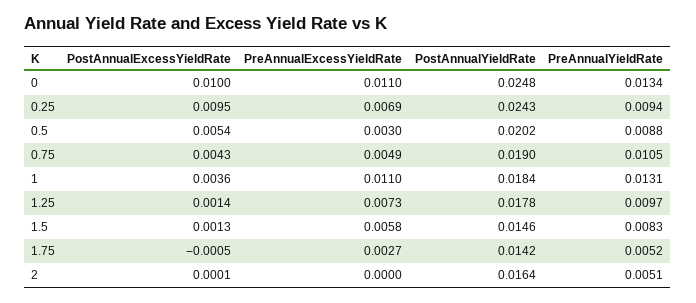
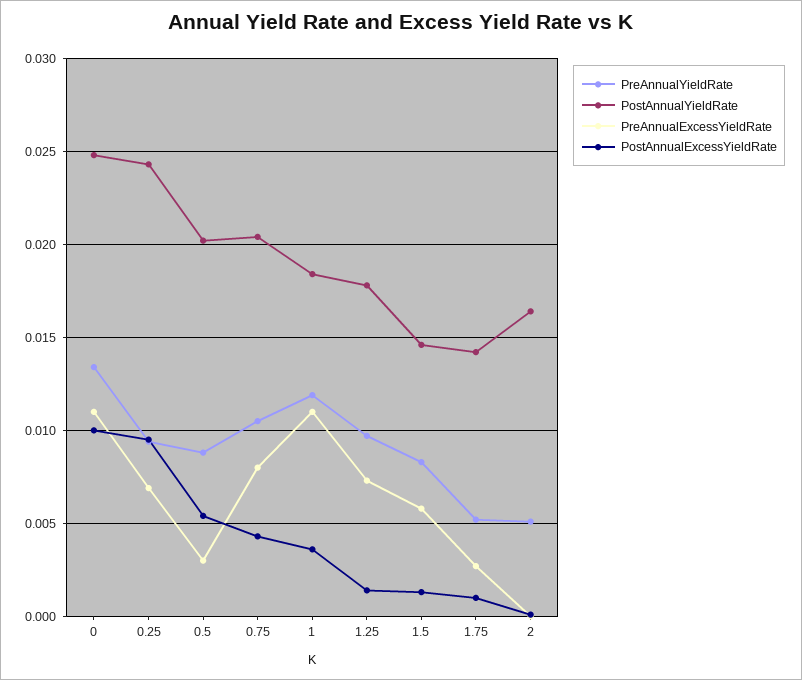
PreAnnualExcessYieldRate, 0.75: 0.0049 -> 0.008
PostAnnualYieldRate, 0.75: 0.019 -> 0.0205
PreAnnualYieldRate, 1: 0.0131 -> 0.012
PostAnnualExcessYieldRate, 1.75: -0.0005 -> 0.001

